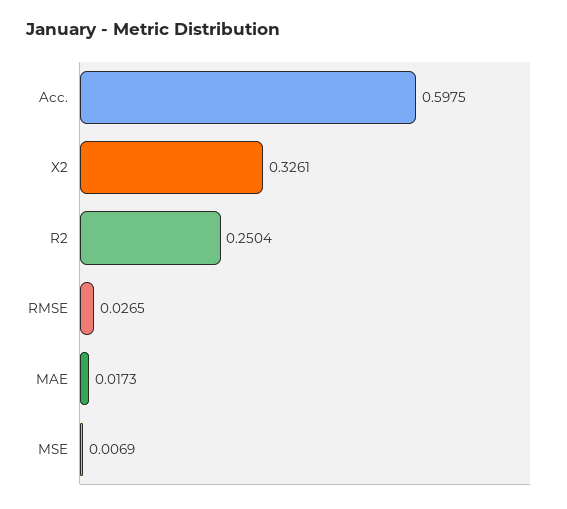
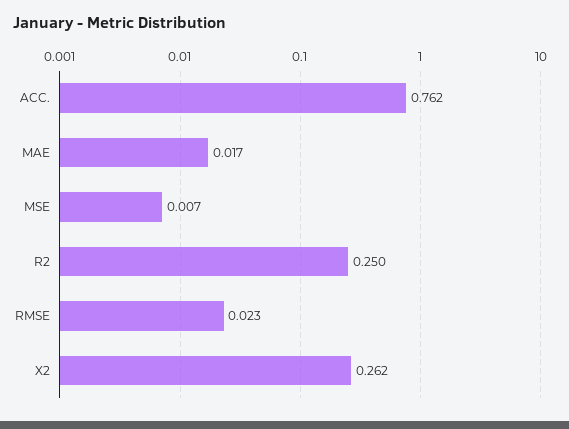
Acc.: 0.5975 -> 0.762
X2: 0.3261 -> 0.262
RMSE: 0.0265 -> 0.023

